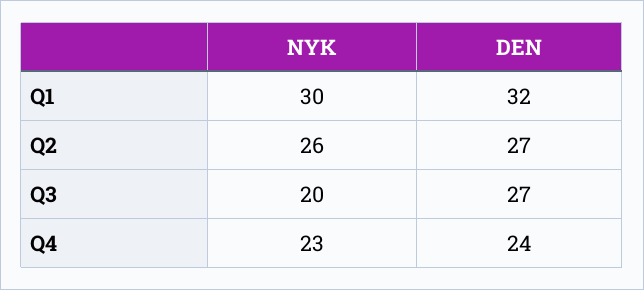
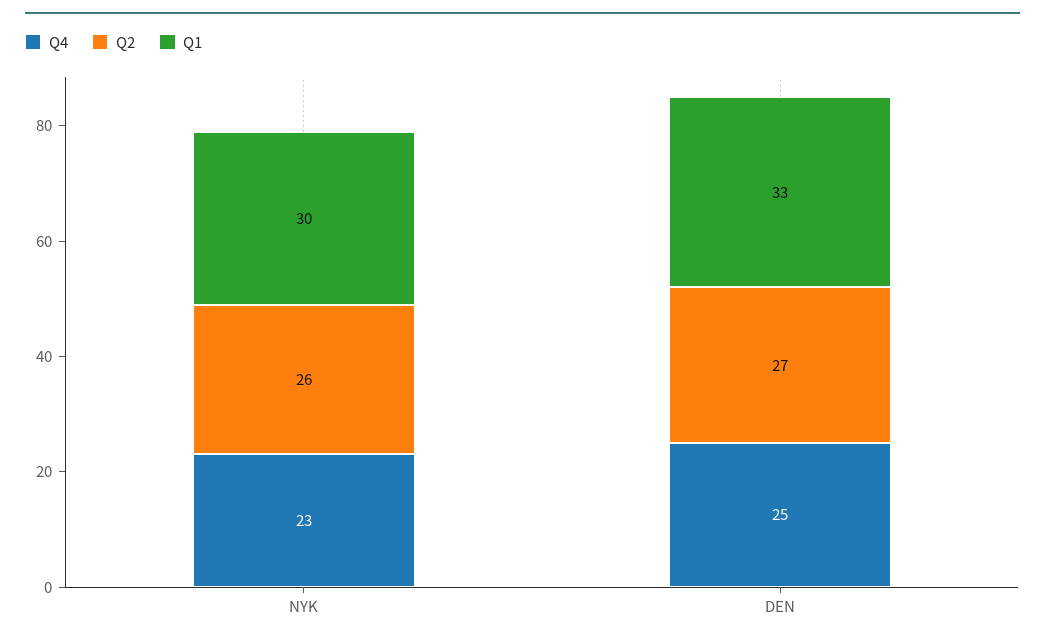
Q1, DEN: 32 -> 33
Q3, NYK: 20 -> none
Q3, DEN: 27 -> none
Q4, DEN: 24 -> 25

